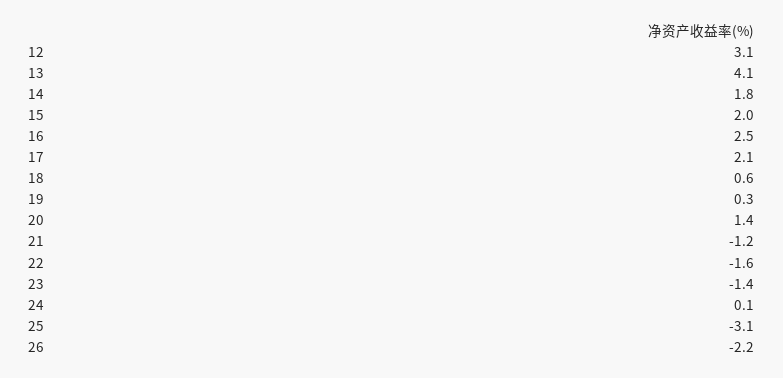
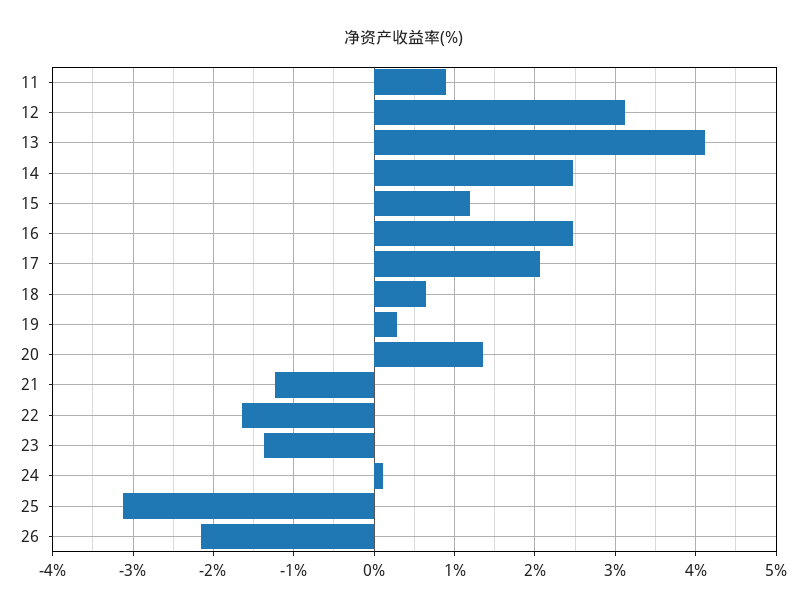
14: 1.8 -> 2.5
15: 2 -> 1.2
11: none -> 0.9

